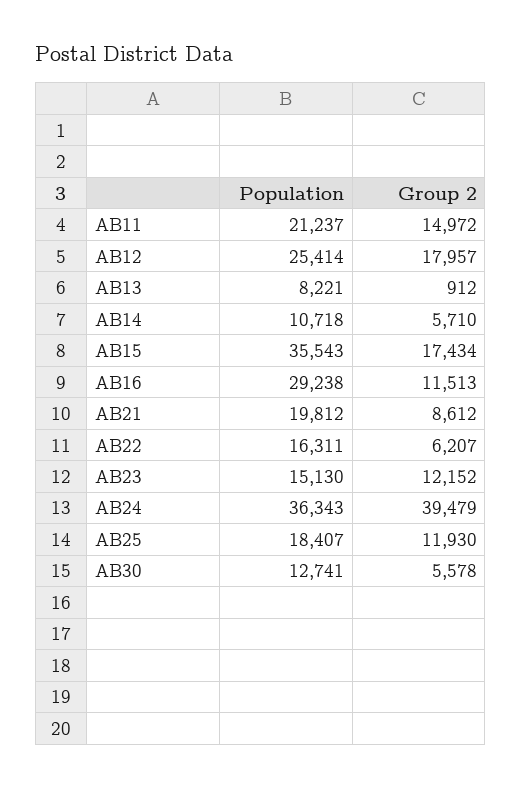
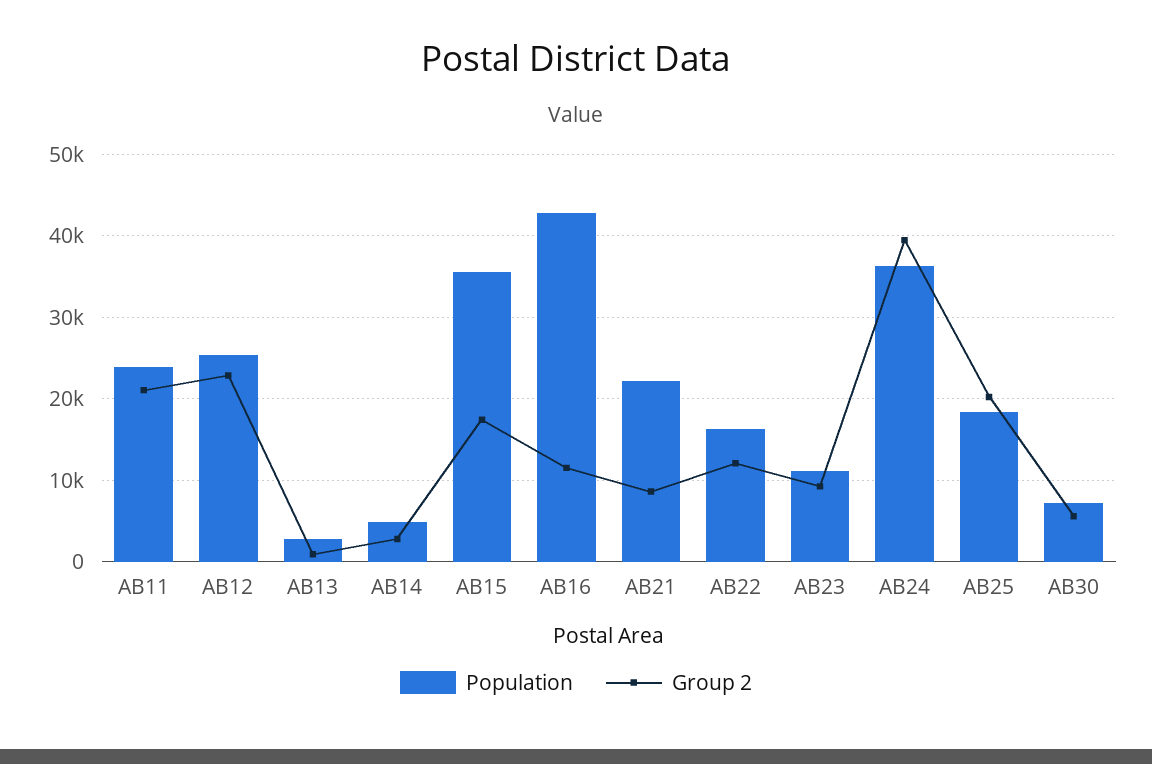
Population, AB11: 21237 -> 24000
Group 2, AB11: 14972 -> 21000
Group 2, AB12: 17957 -> 23000
Population, AB13: 8221 -> 3000
Population, AB14: 10718 -> 5000
Group 2, AB14: 5710 -> 3000
Population, AB16: 29238 -> 43000
Population, AB21: 19812 -> 22000
Group 2, AB22: 6207 -> 12000
Population, AB23: 15130 -> 11000
Group 2, AB23: 12152 -> 9000
Group 2, AB25: 11930 -> 20000
Population, AB30: 12741 -> 7000

